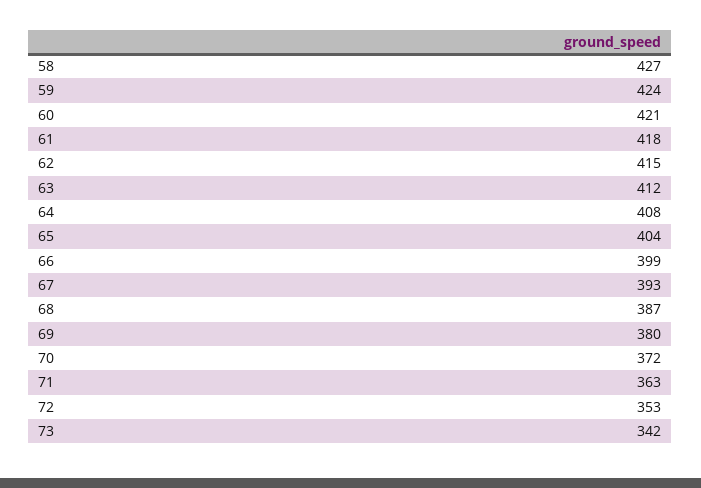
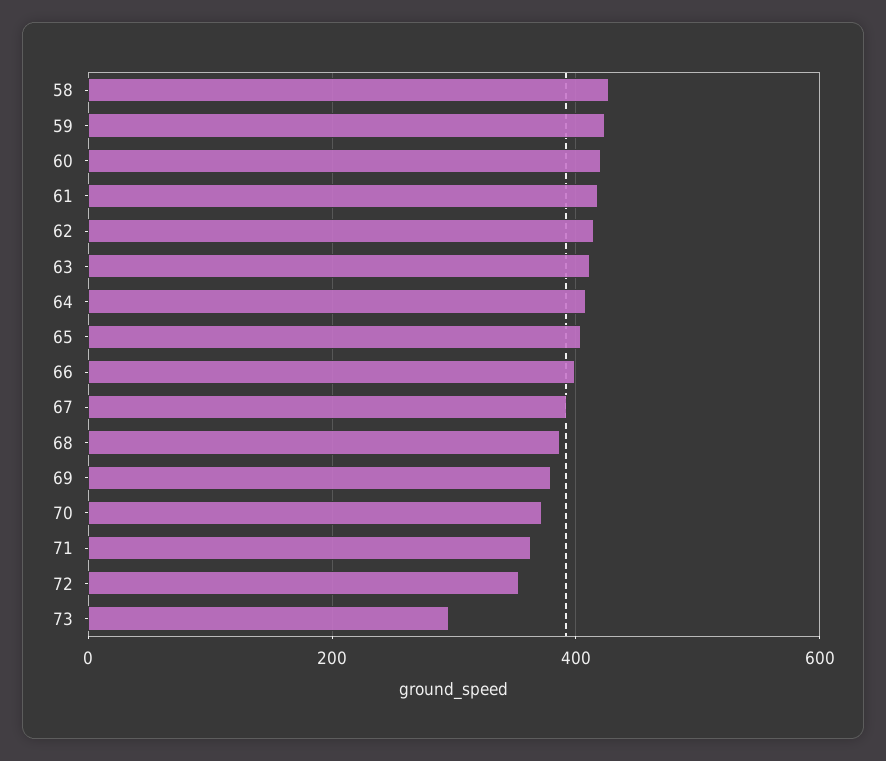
73: 342 -> 300

